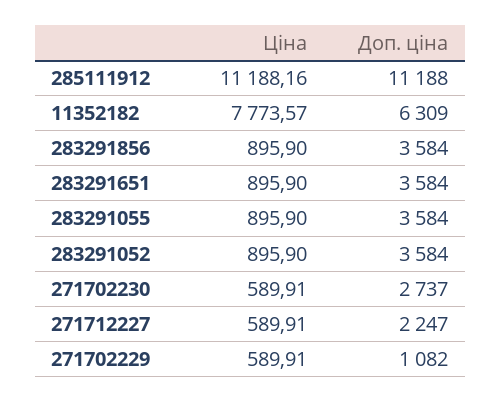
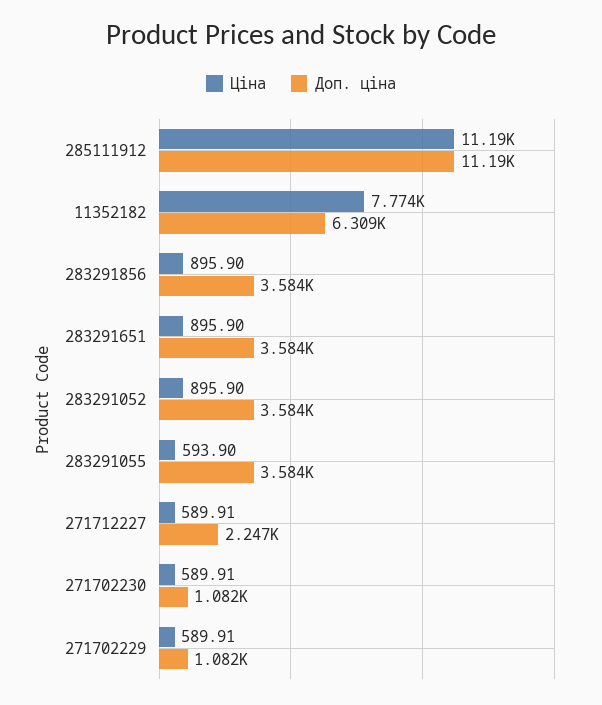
Ціна, 283291055: 895.9 -> 593.9
Доп. ціна, 271702230: 2737 -> 1082

